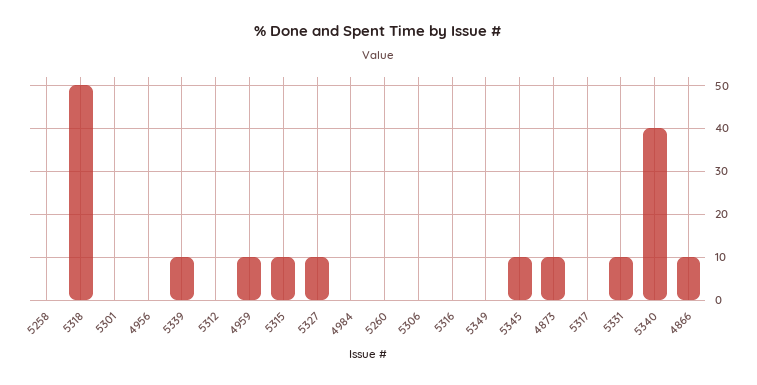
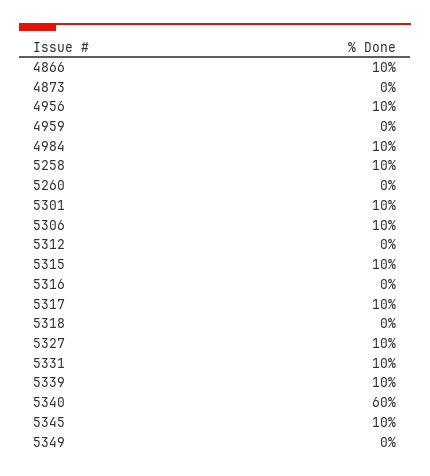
5258: 0 -> 10
5318: 50 -> 0
5301: 0 -> 10
4956: 0 -> 10
4959: 10 -> 0
4984: 0 -> 10
5306: 0 -> 10
4873: 10 -> 0
5317: 0 -> 10
5340: 40 -> 60

